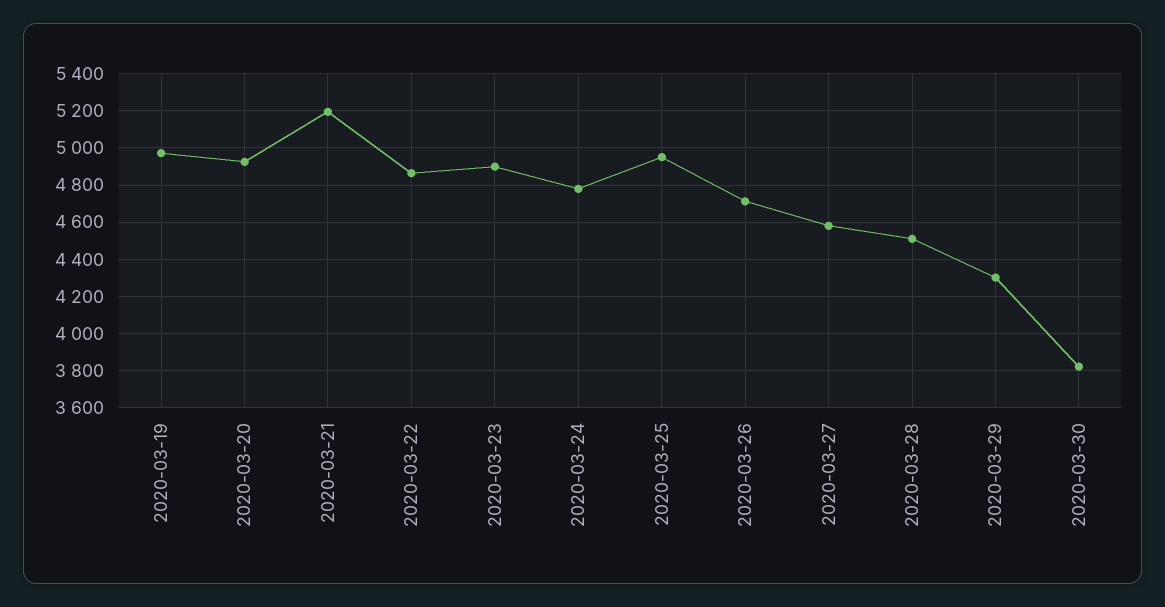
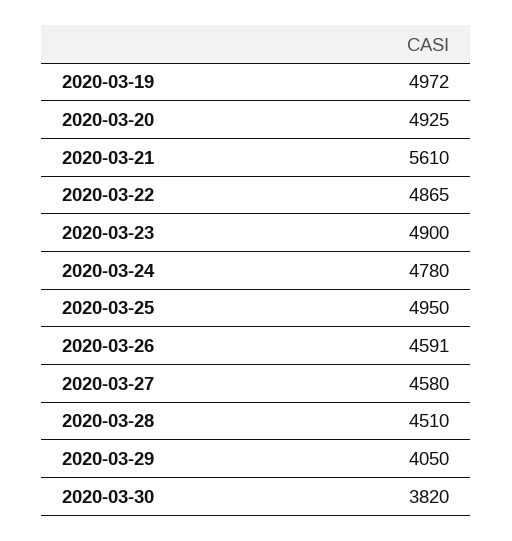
2020-03-21: 5200 -> 5610
2020-03-26: 4700 -> 4591
2020-03-29: 4300 -> 4050

